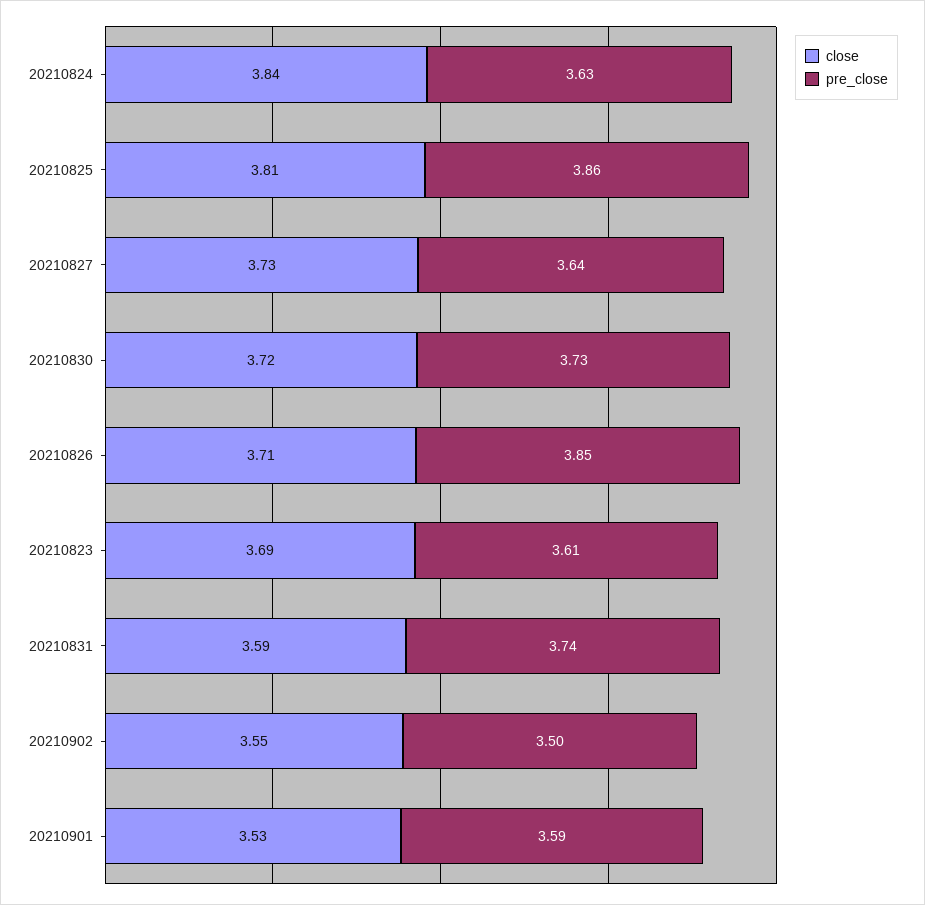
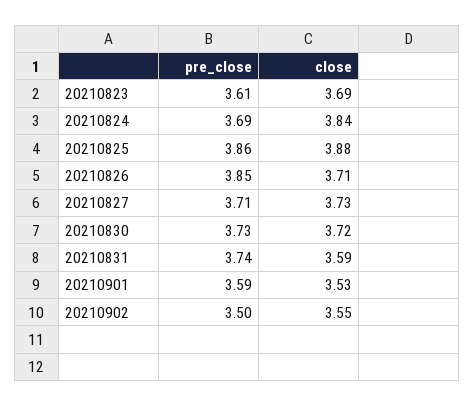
pre_close, 20210824: 3.63 -> 3.69
close, 20210825: 3.81 -> 3.88
pre_close, 20210827: 3.64 -> 3.71

